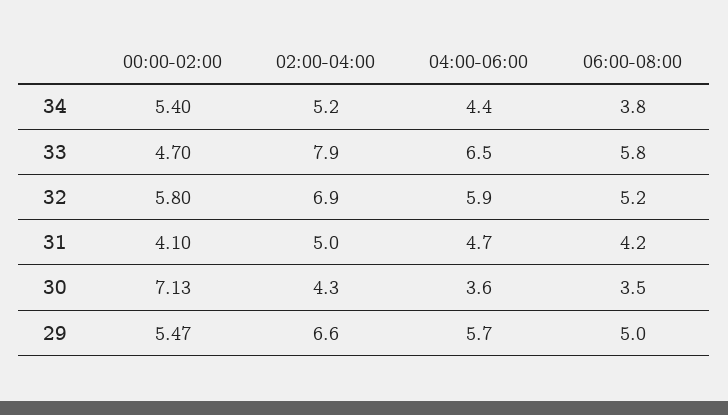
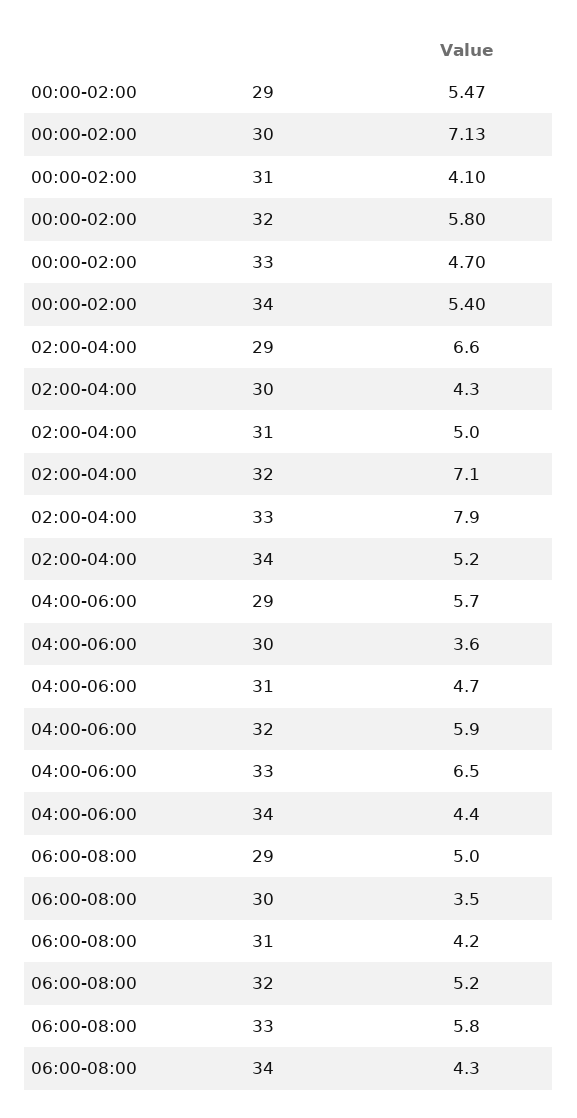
06:00-08:00, 34: 3.8 -> 4.3
02:00-04:00, 32: 6.9 -> 7.1

